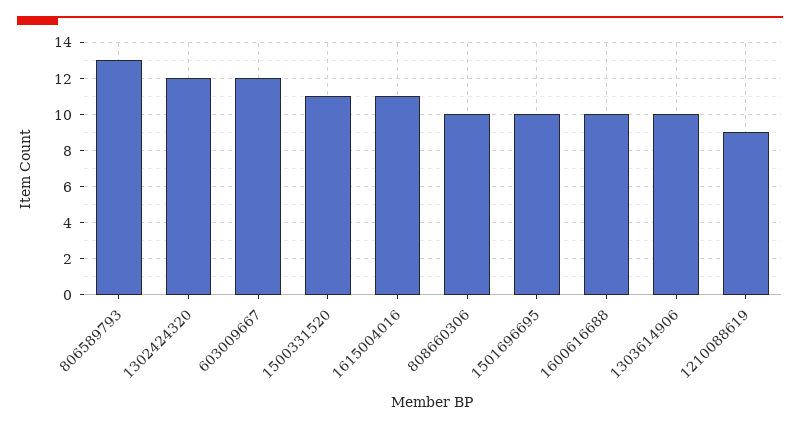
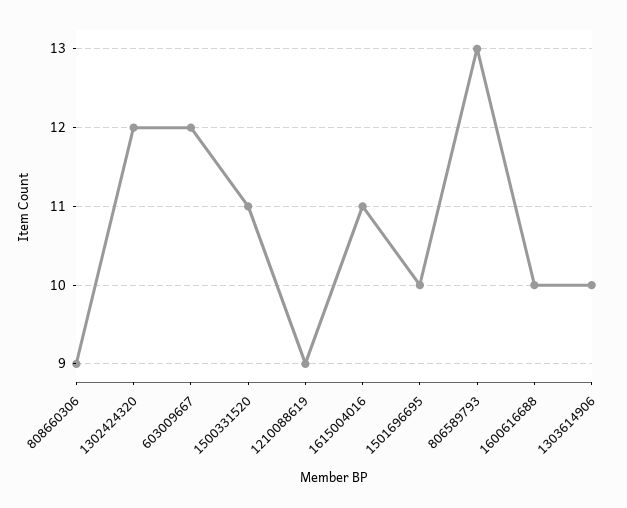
808660306: 10 -> 9

